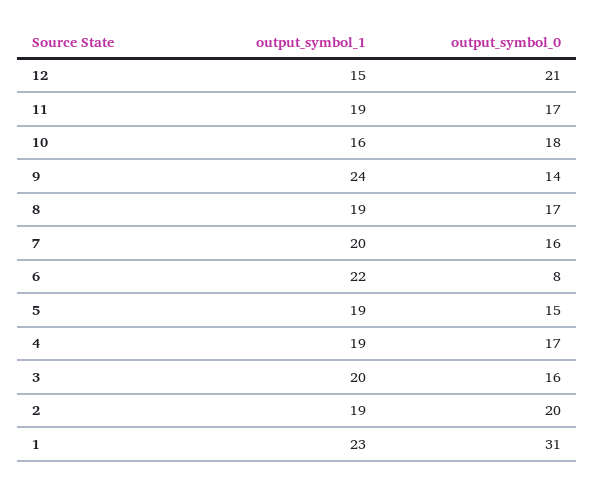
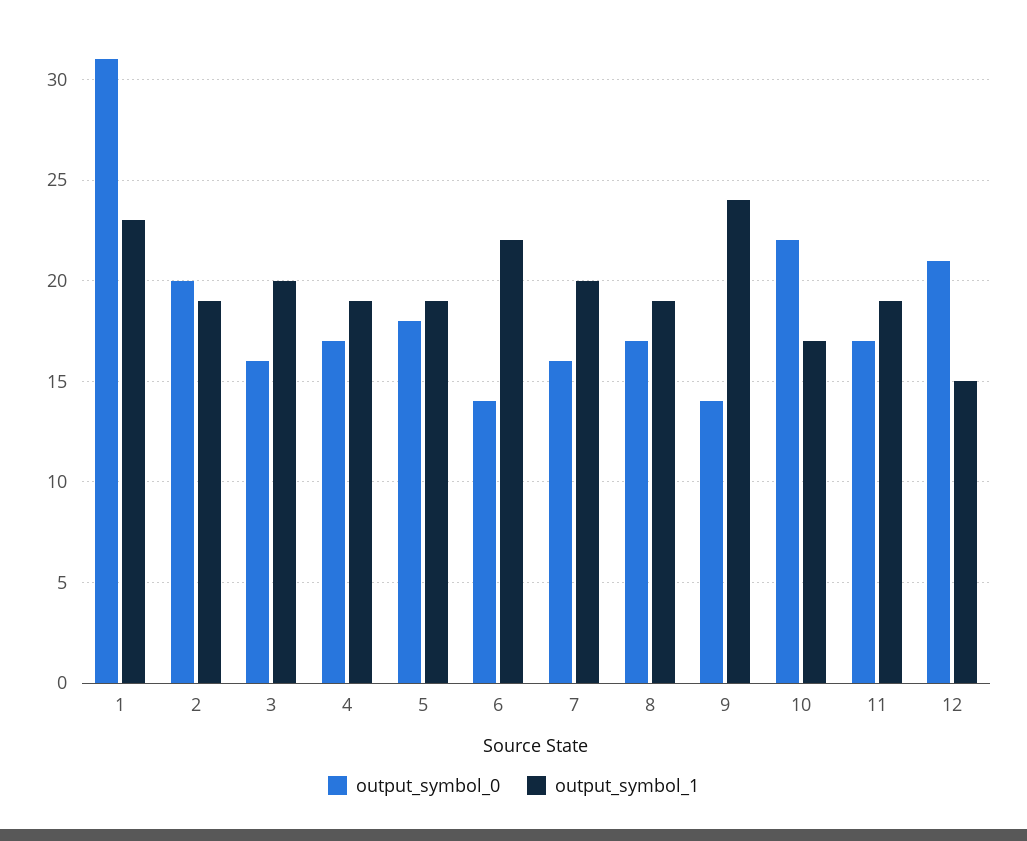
output_symbol_1, 10: 16 -> 17
output_symbol_0, 10: 18 -> 22
output_symbol_0, 6: 8 -> 14
output_symbol_0, 5: 15 -> 18

